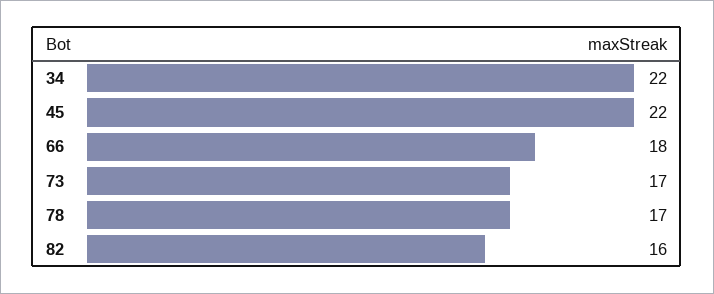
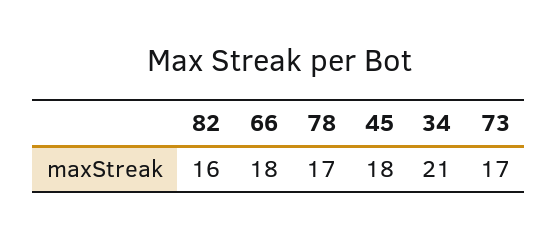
34: 22 -> 21
45: 22 -> 18

